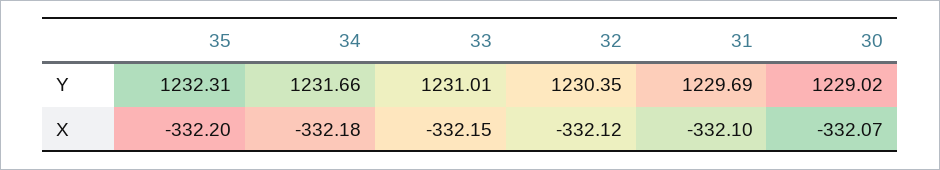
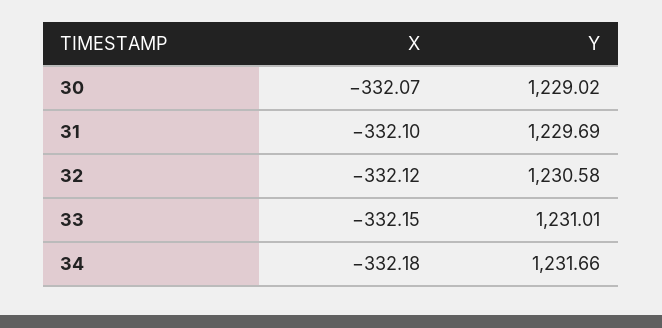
35, Y: 1232.31 -> none
32, Y: 1230.35 -> 1230.58
35, X: -332.2 -> none

